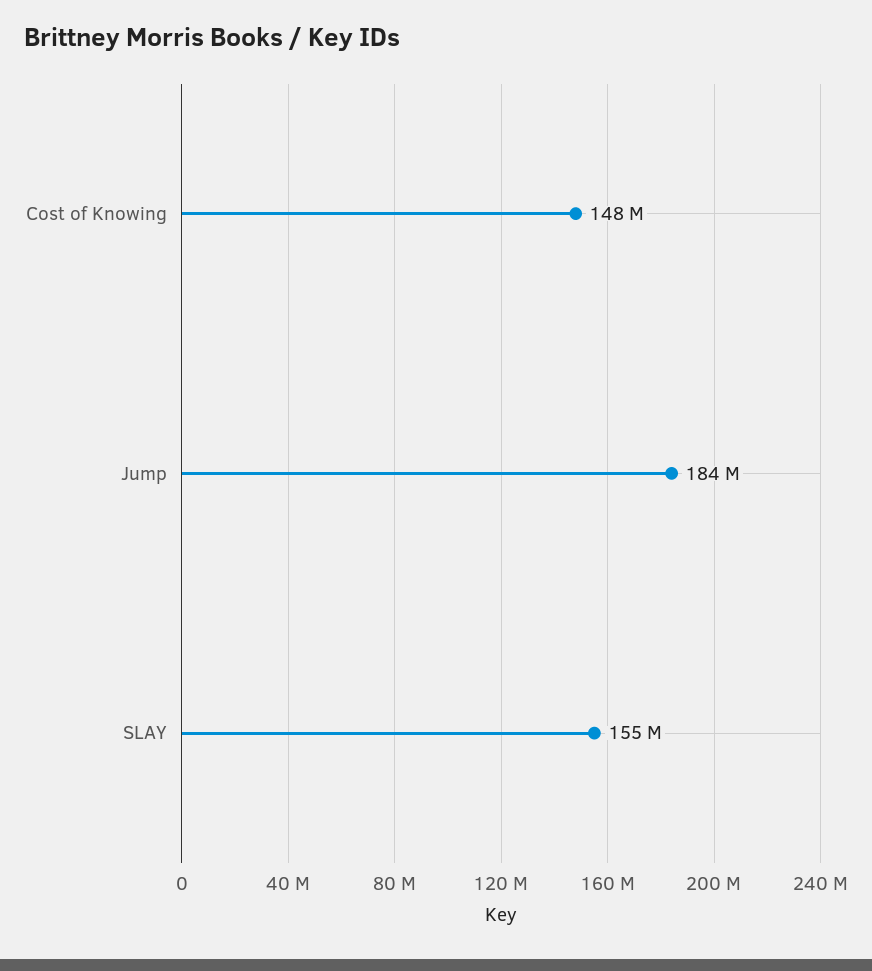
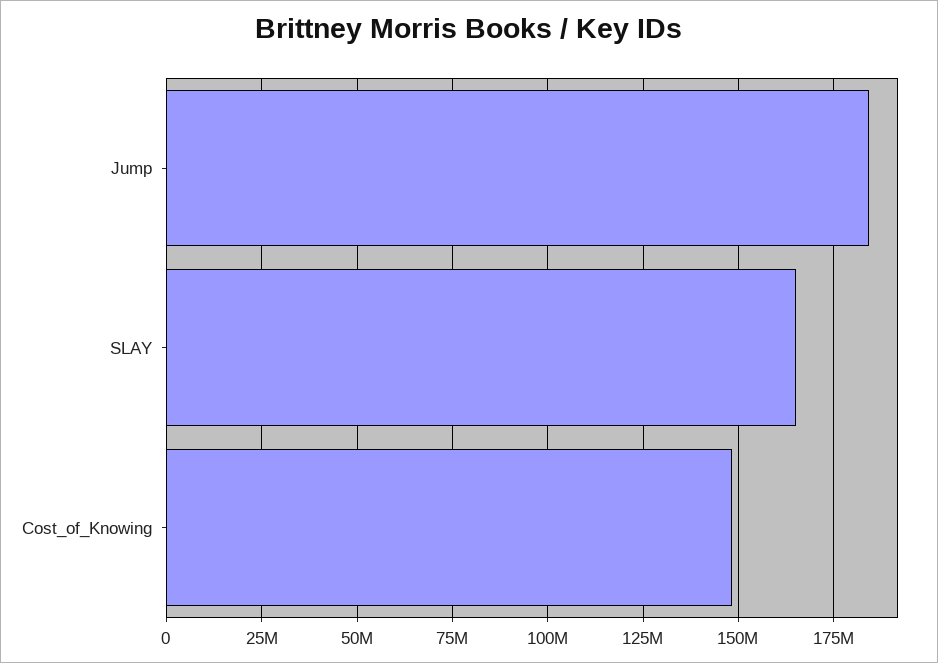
SLAY: 155000000 -> 165000000

